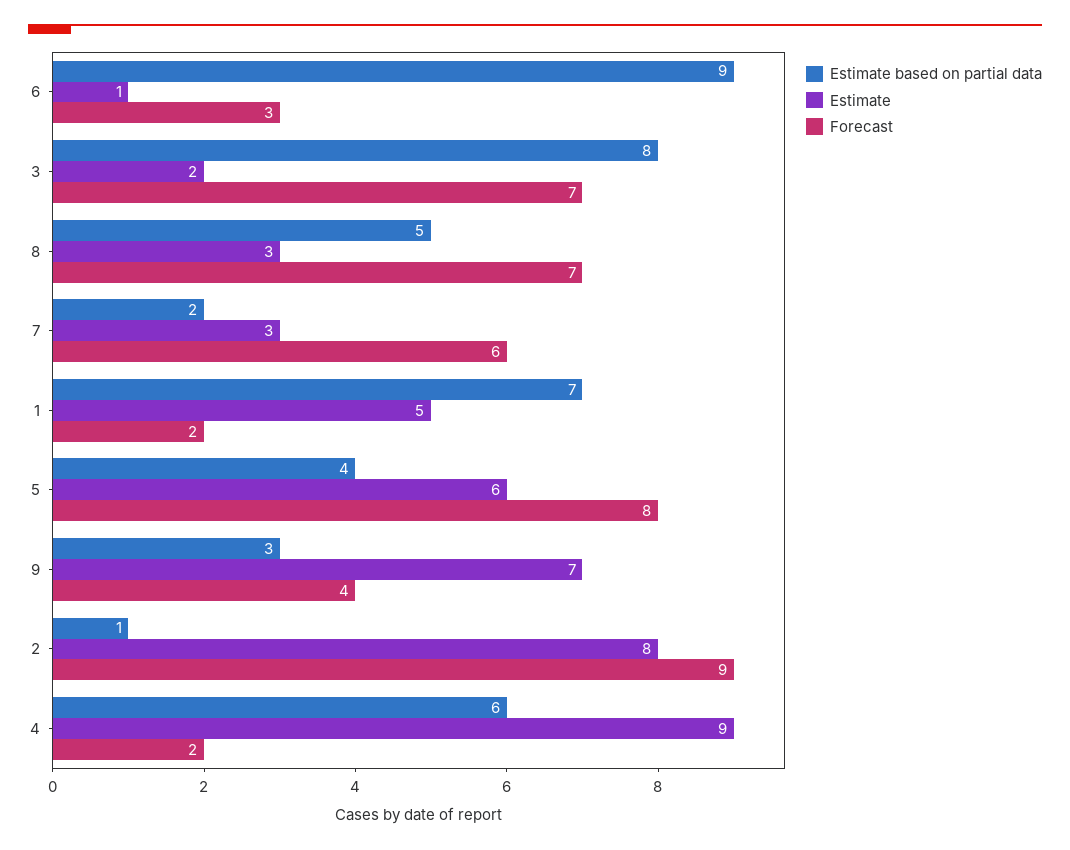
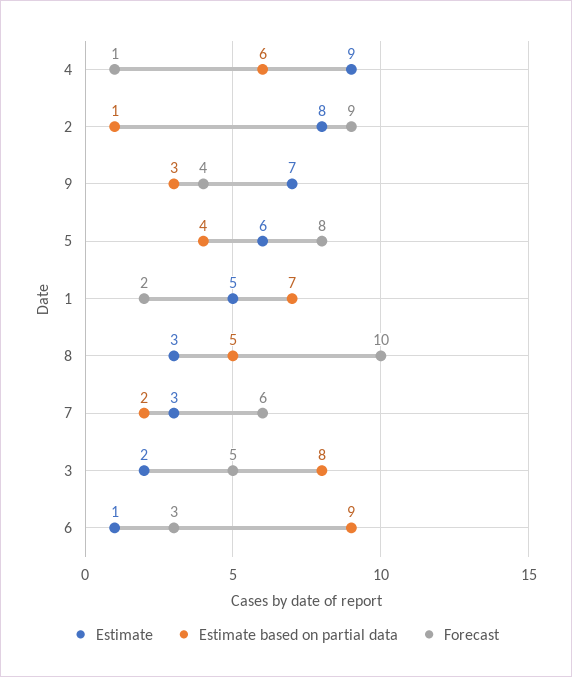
Forecast, 3: 7 -> 5
Forecast, 8: 7 -> 10
Forecast, 4: 2 -> 1

